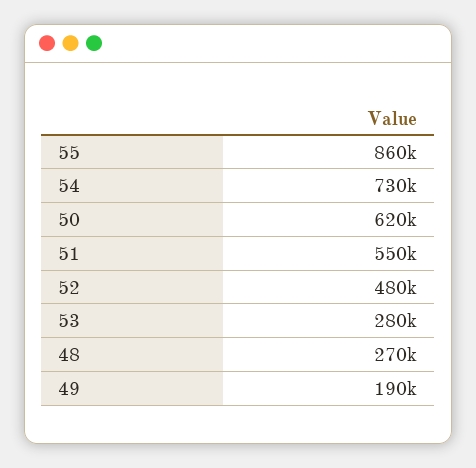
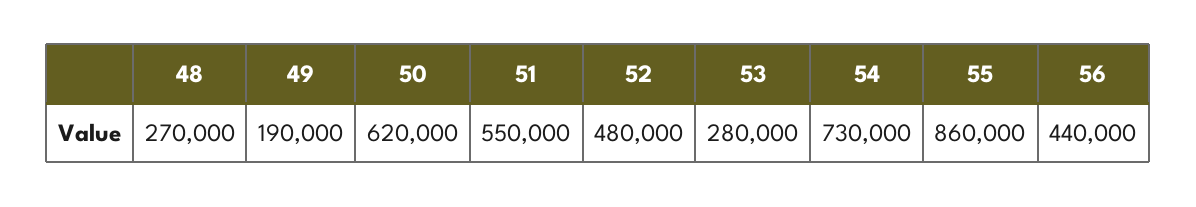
56: none -> 440000

